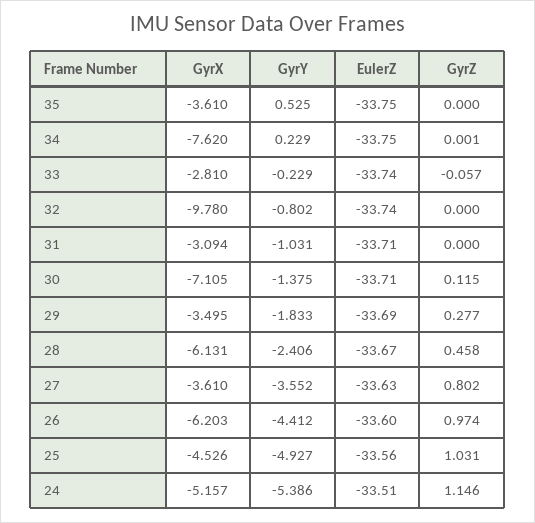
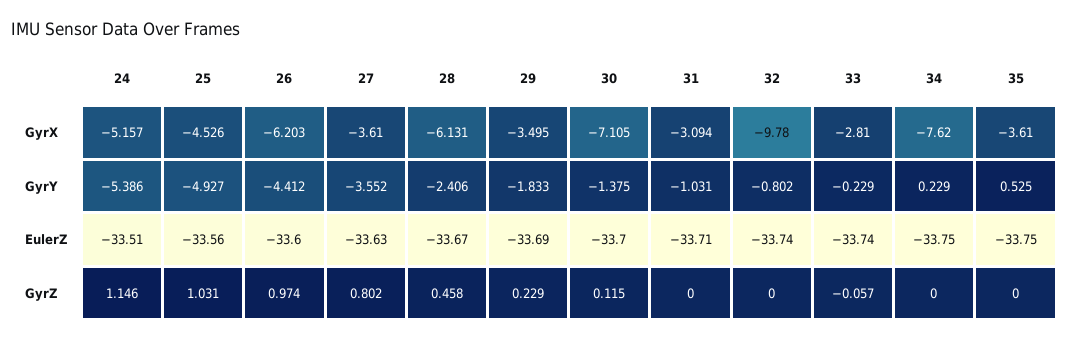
GyrZ, 34: 0.001 -> 0
EulerZ, 30: -33.71 -> -33.7
GyrZ, 29: 0.277 -> 0.229

